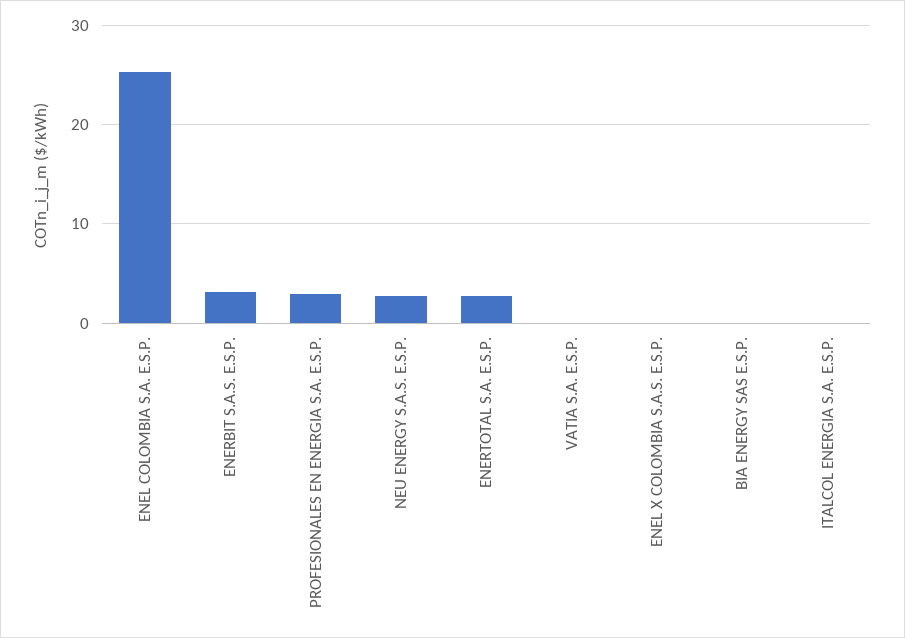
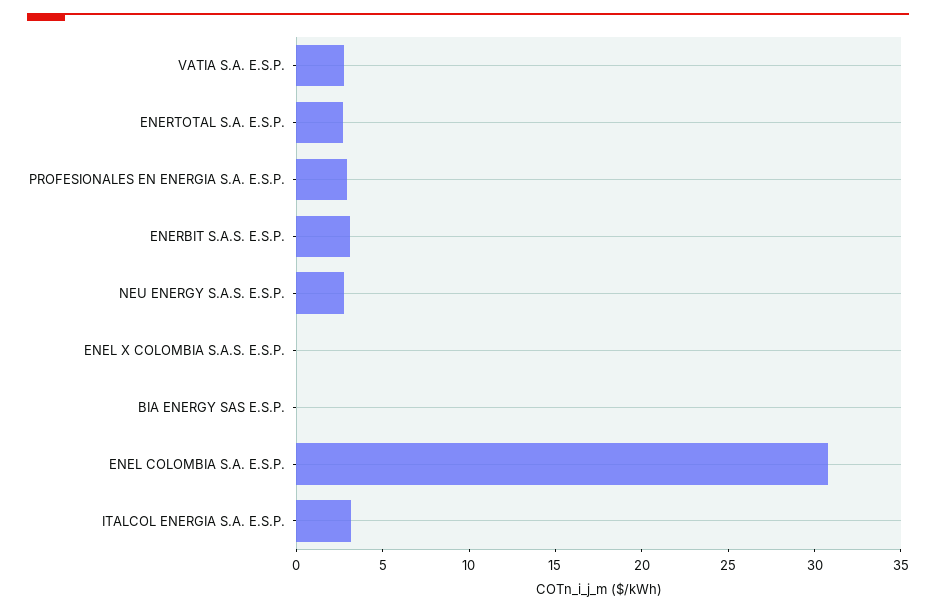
ENEL COLOMBIA S.A. E.S.P.: 25 -> 31
VATIA S.A. E.S.P.: 0 -> 3
ITALCOL ENERGIA S.A. E.S.P.: 0 -> 3

